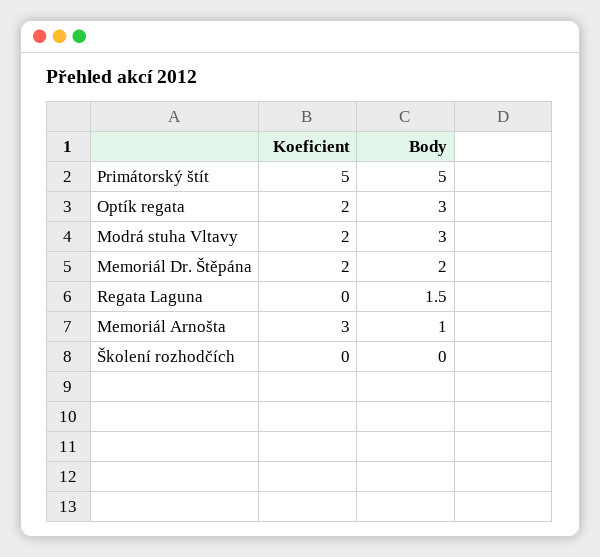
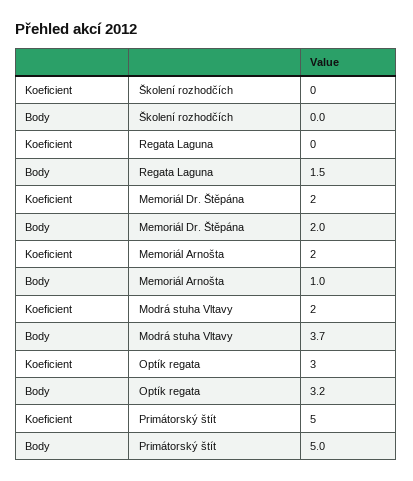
Koeficient, Optík regata: 2 -> 3
Body, Optík regata: 3 -> 3.2
Body, Modrá stuha Vltavy: 3 -> 3.7
Koeficient, Memoriál Arnošta: 3 -> 2

